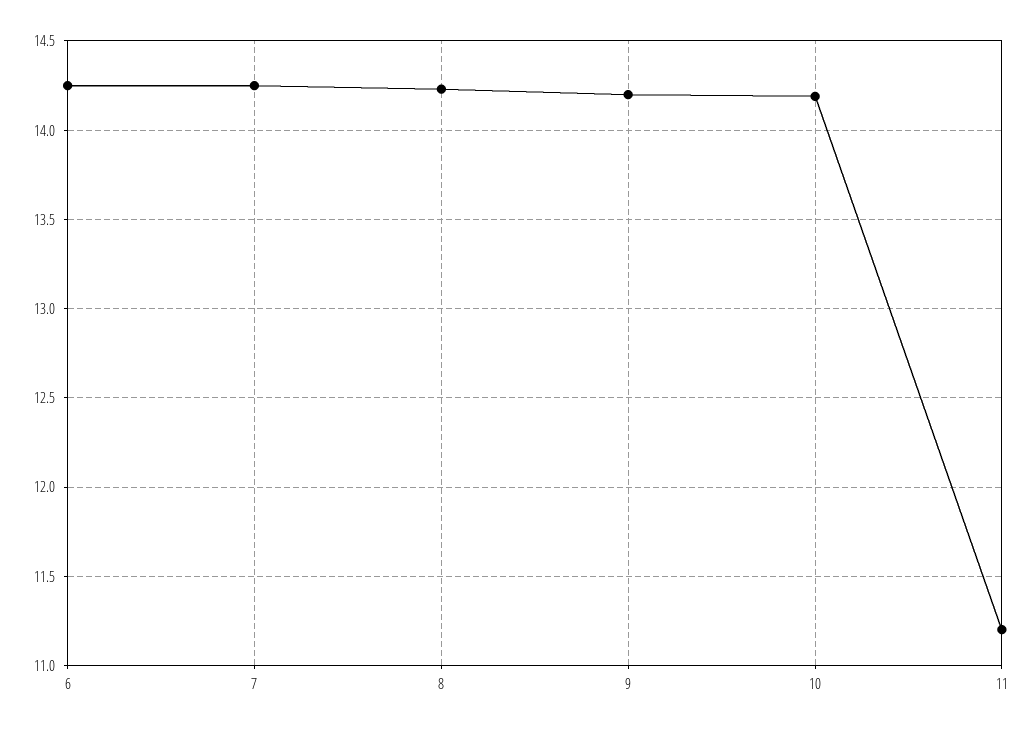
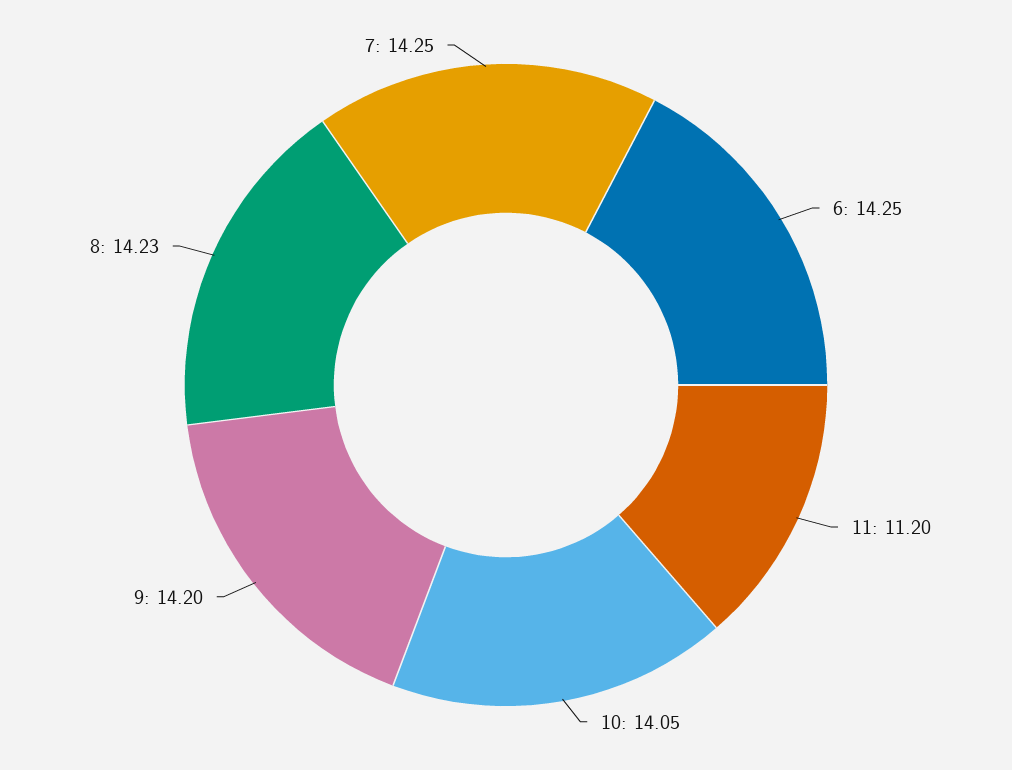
10: 14.2 -> 14.05

